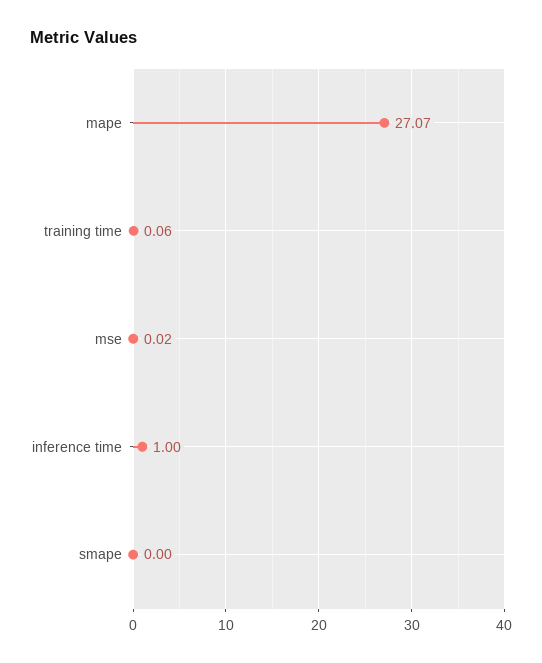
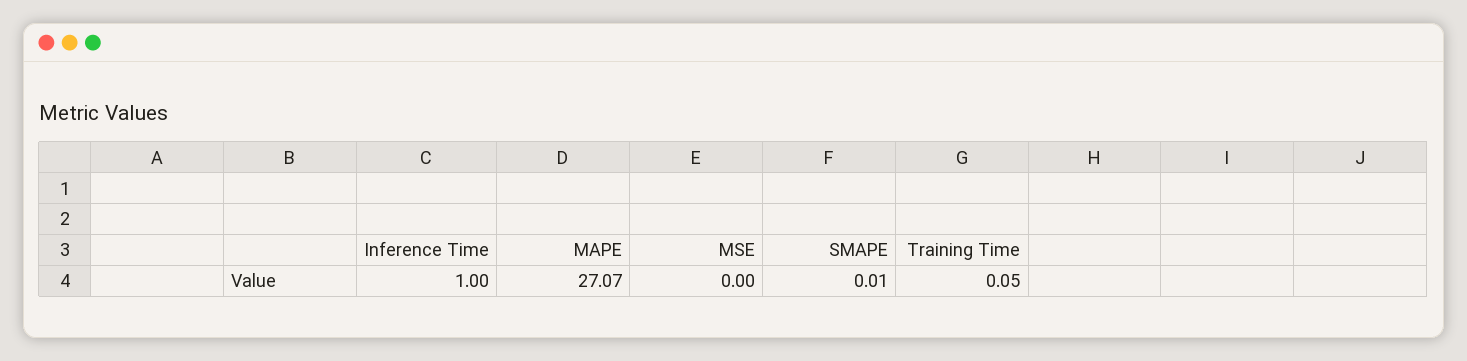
training time: 0.06 -> 0.05
mse: 0.02 -> 0
smape: 0 -> 0.01

